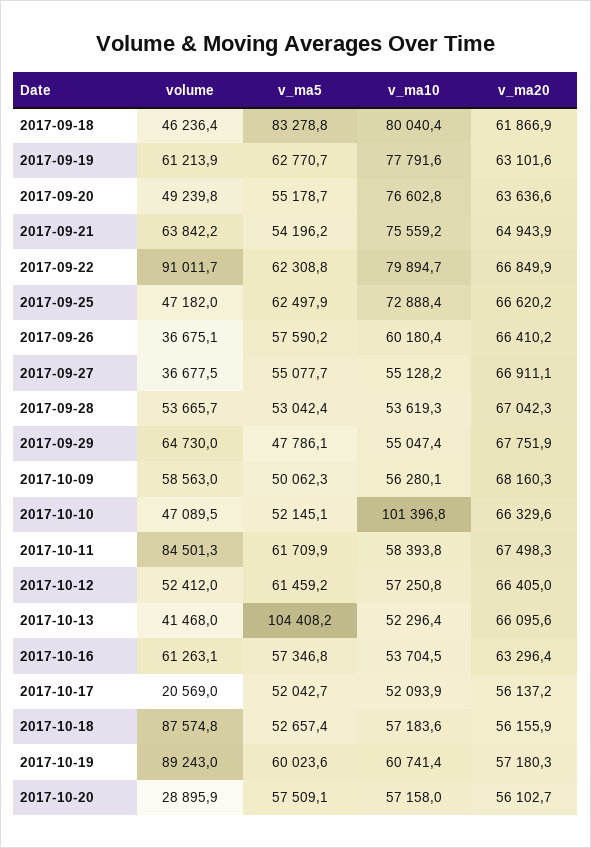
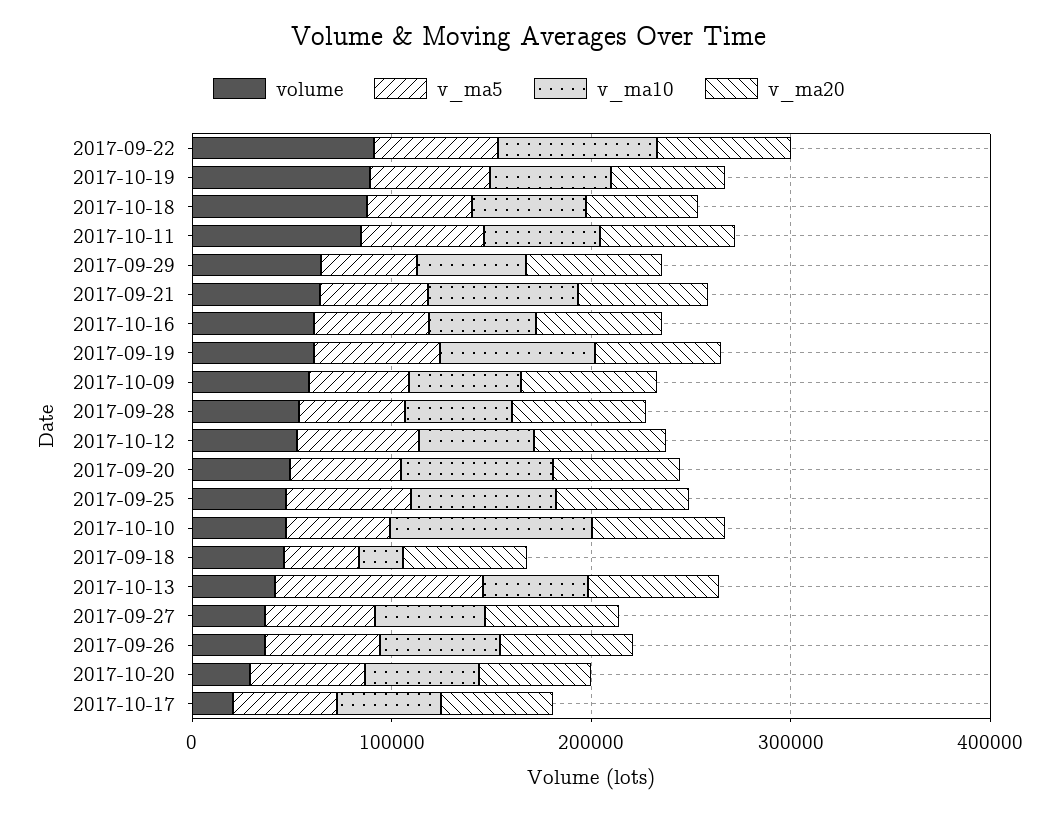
v_ma5, 2017-09-18: 83278.8 -> 40000
v_ma10, 2017-09-18: 80040.4 -> 20000

